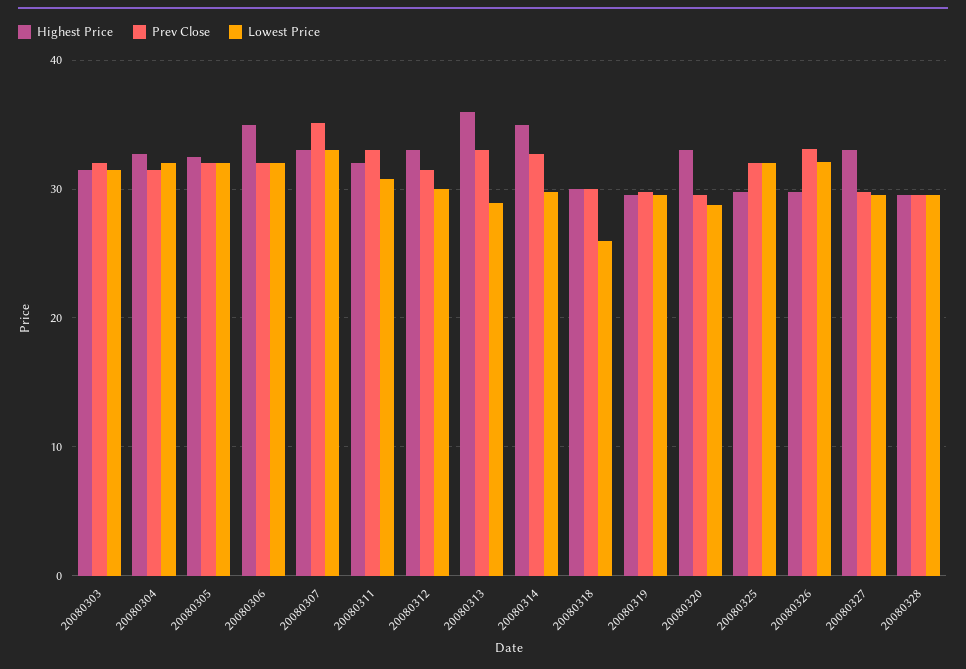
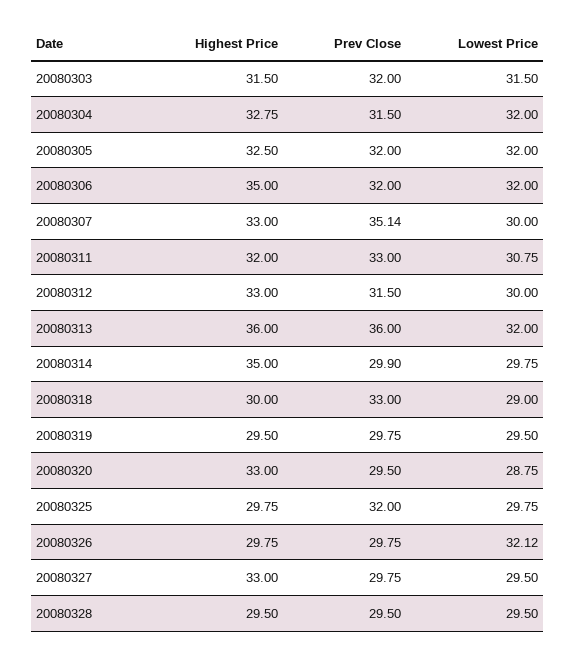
Lowest Price, 20080307: 33 -> 30
Prev Close, 20080313: 33 -> 36
Lowest Price, 20080313: 29 -> 32
Prev Close, 20080314: 33 -> 29.9
Prev Close, 20080318: 30 -> 33
Lowest Price, 20080318: 26 -> 29
Lowest Price, 20080325: 32 -> 29.75
Prev Close, 20080326: 33 -> 29.75

